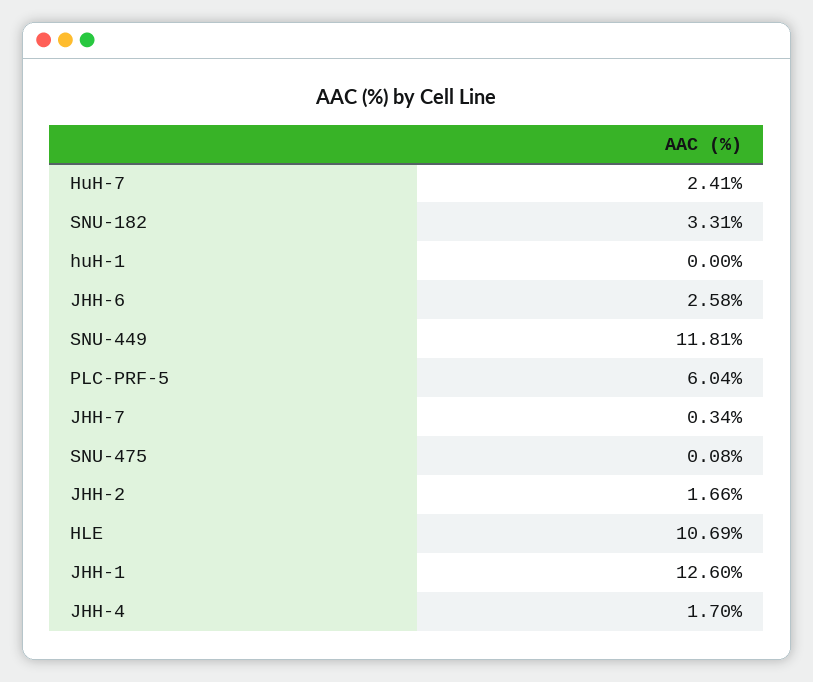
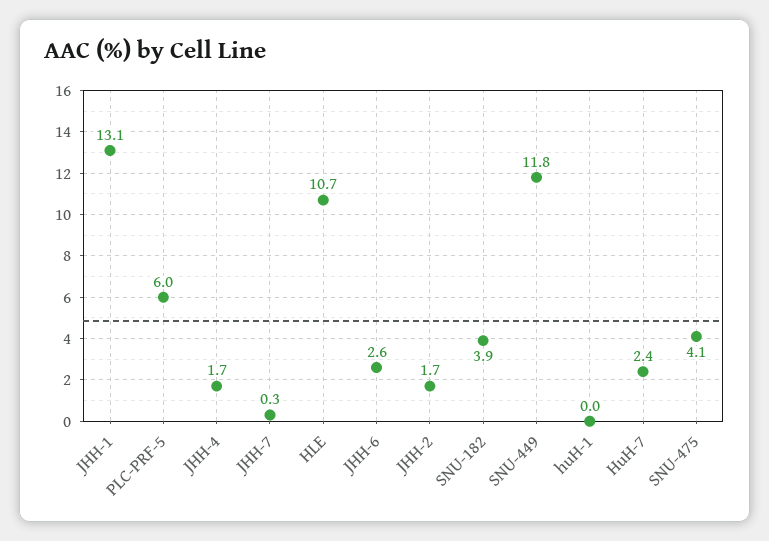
SNU-182: 3.31 -> 3.9
SNU-475: 0.08 -> 4.1
JHH-1: 12.6 -> 13.1

